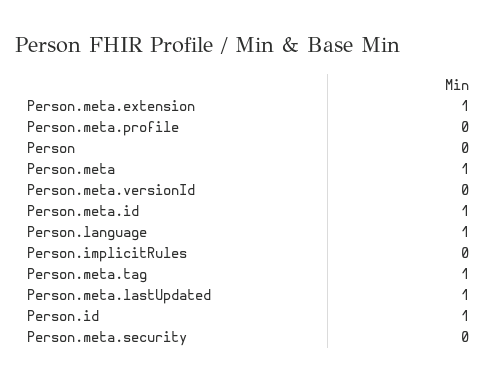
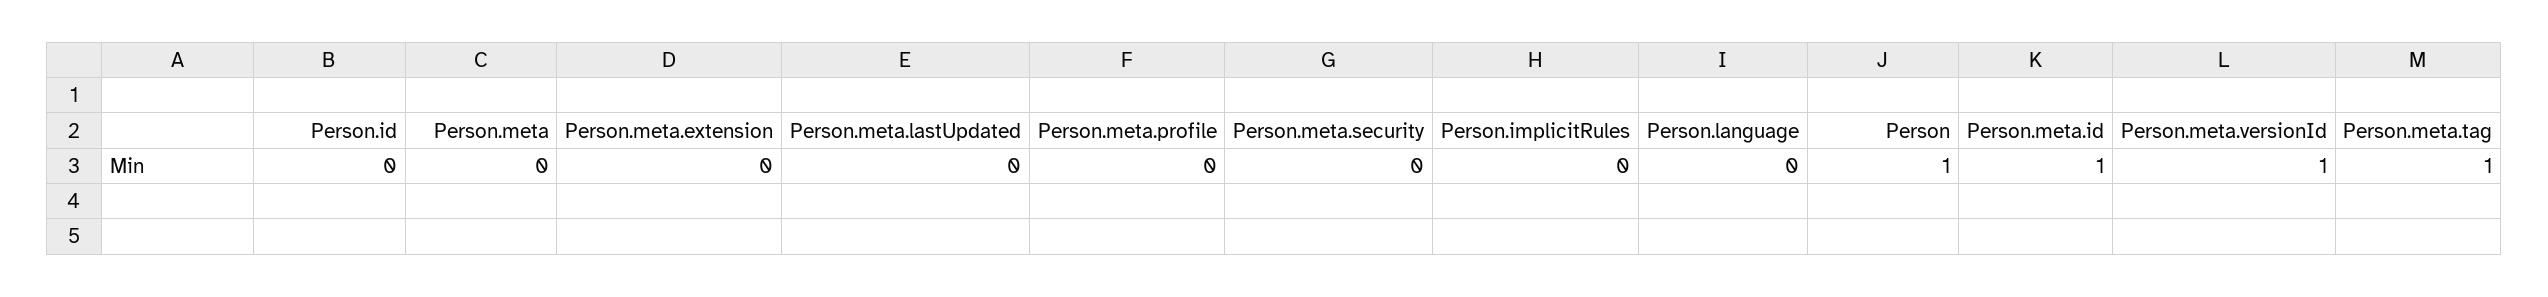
Person.meta.extension: 1 -> 0
Person: 0 -> 1
Person.meta: 1 -> 0
Person.meta.versionId: 0 -> 1
Person.language: 1 -> 0
Person.meta.lastUpdated: 1 -> 0
Person.id: 1 -> 0

